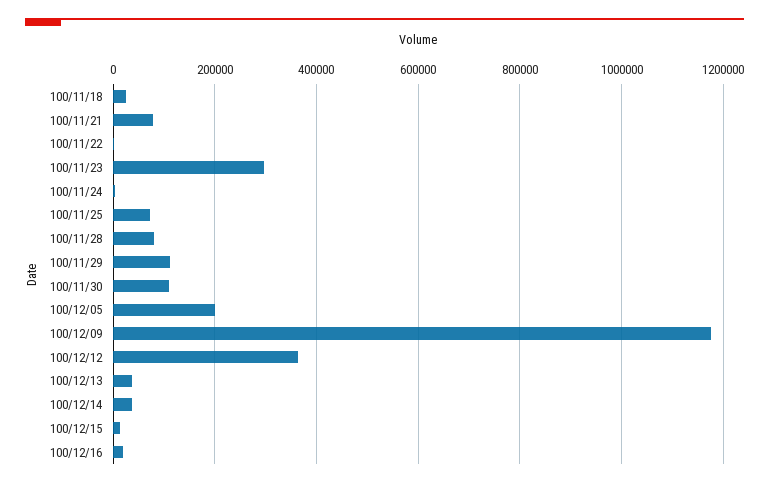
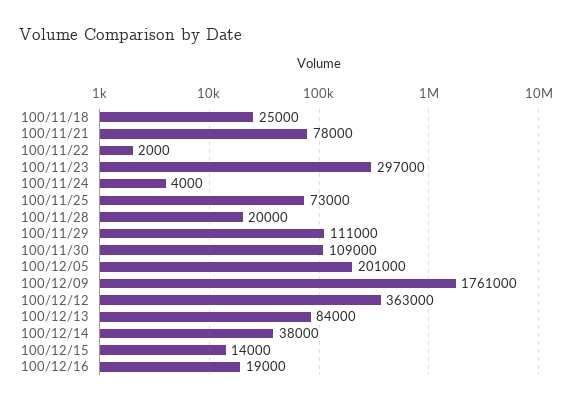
100/11/28: 80000 -> 20000
100/12/09: 1180000 -> 1761000
100/12/13: 40000 -> 84000

